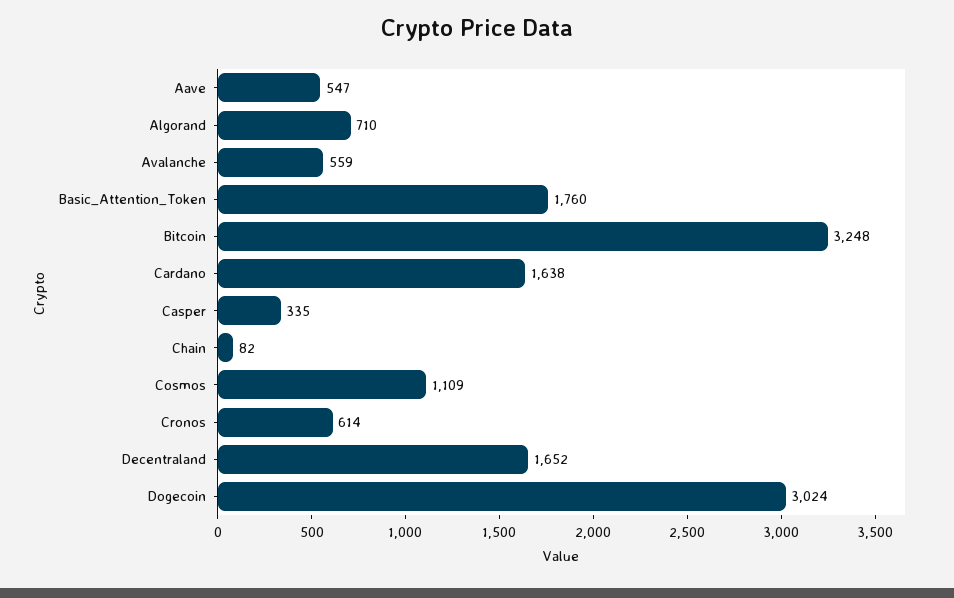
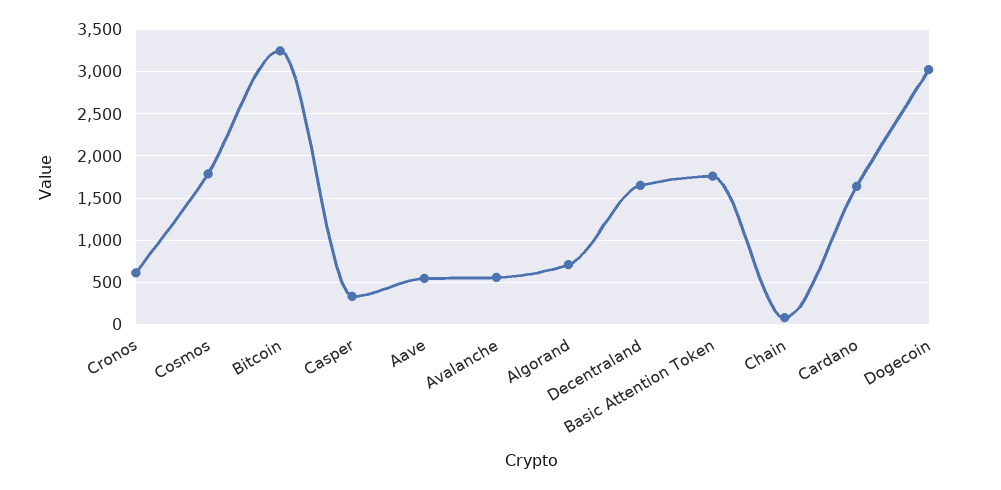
Cosmos: 1109 -> 1800

